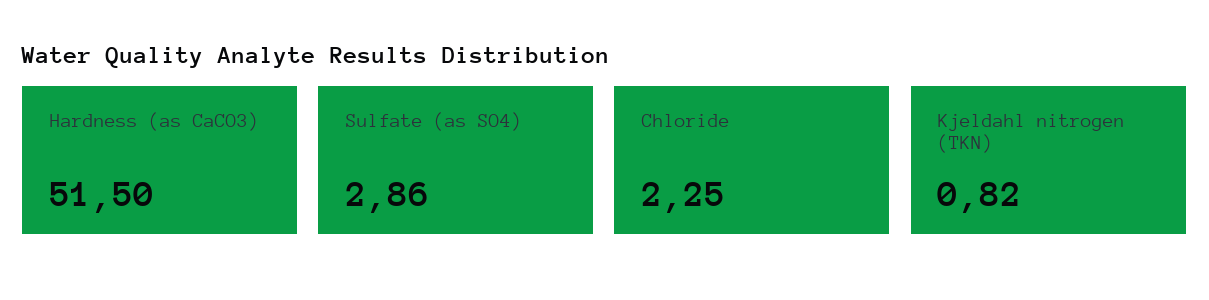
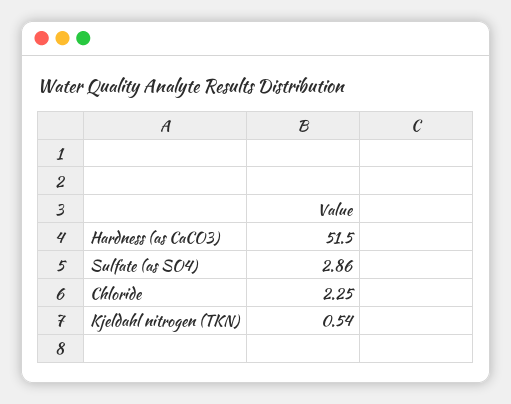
Kjeldahl nitrogen (TKN): 0.82 -> 0.54

